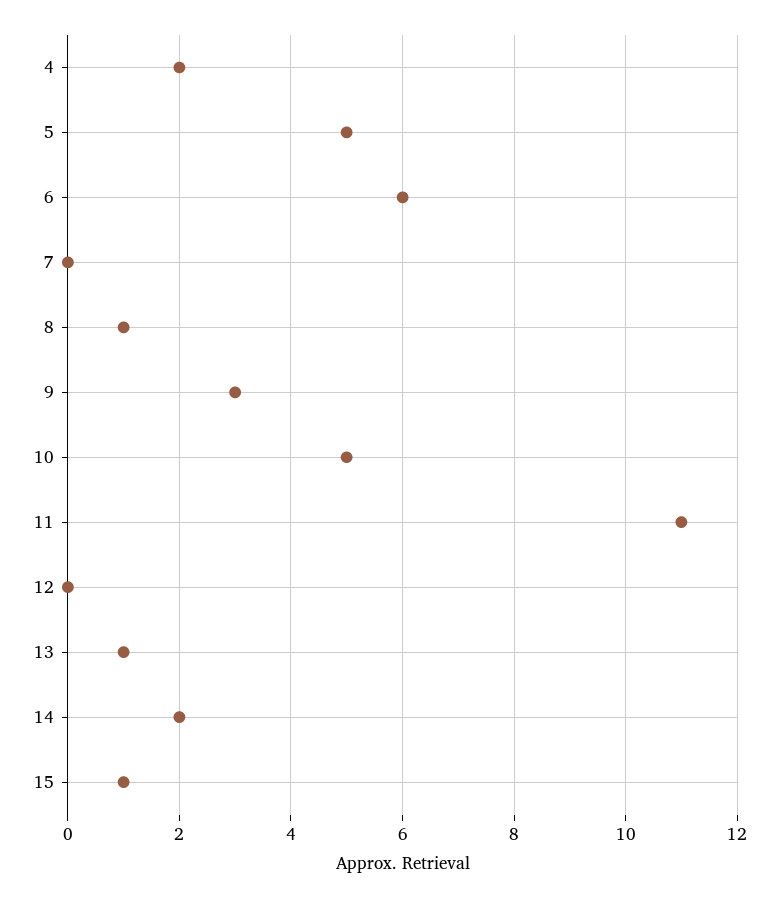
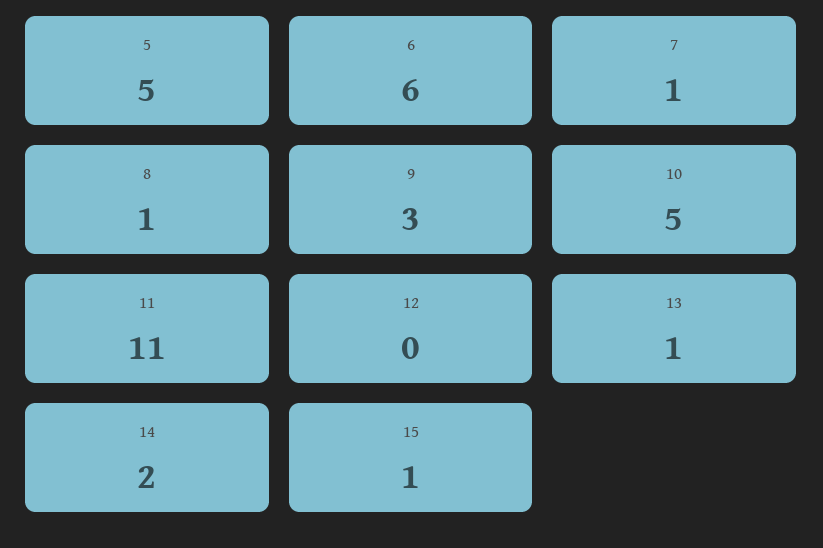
4: 2 -> none
7: 0 -> 1

